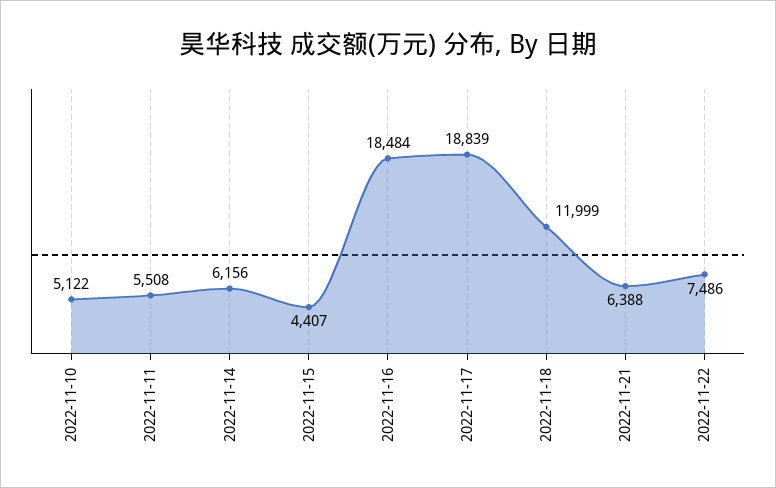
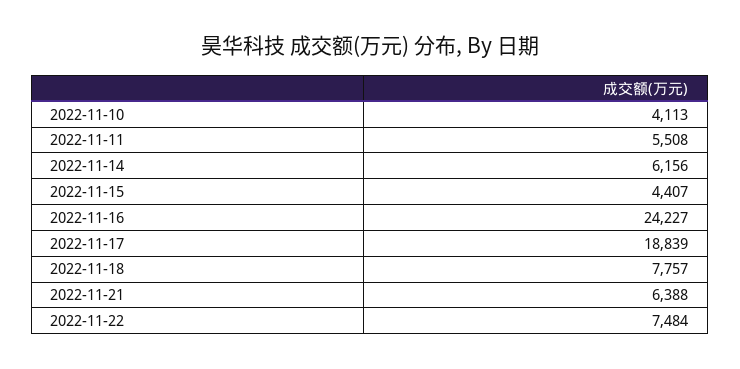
2022-11-10: 5122 -> 4113
2022-11-16: 18484 -> 24227
2022-11-18: 11999 -> 7757
2022-11-22: 7486 -> 7484

